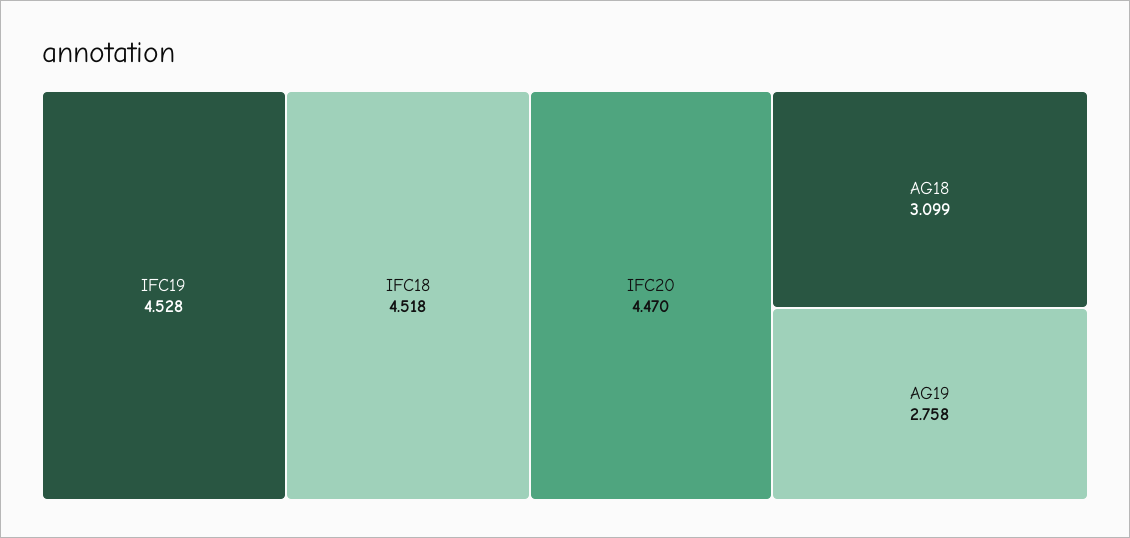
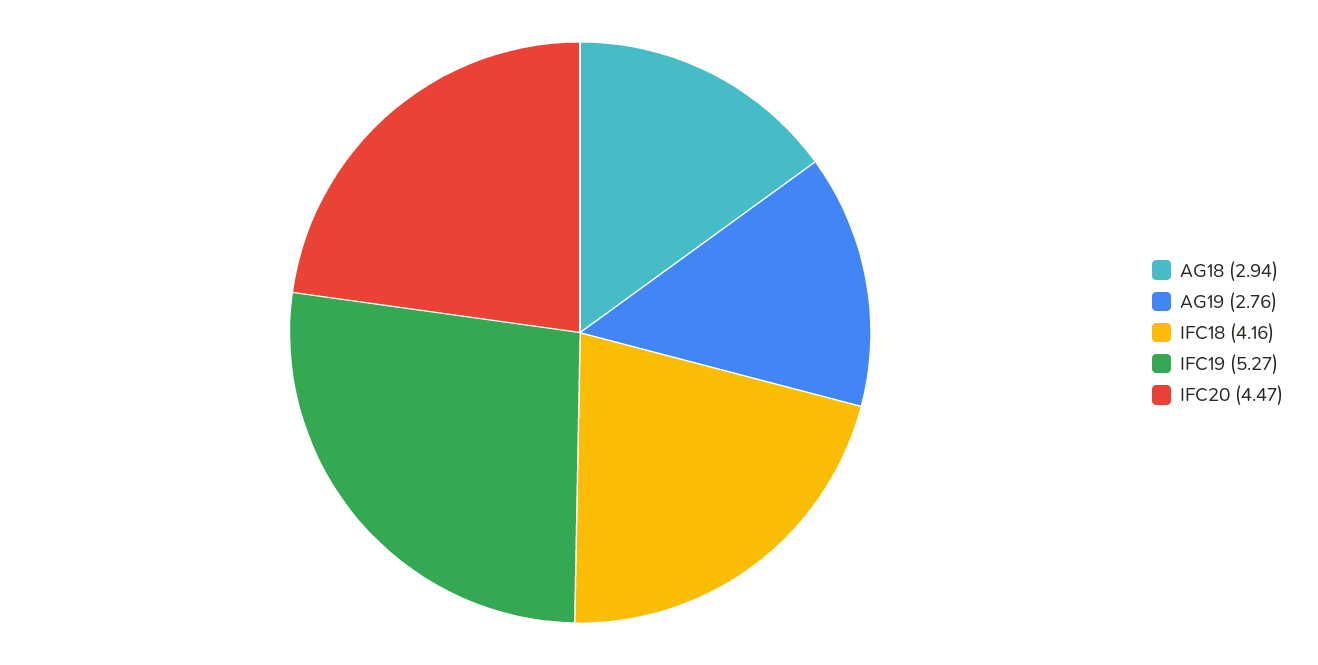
IFC19: 4.528 -> 5.27
IFC18: 4.518 -> 4.16
AG18: 3.099 -> 2.94

